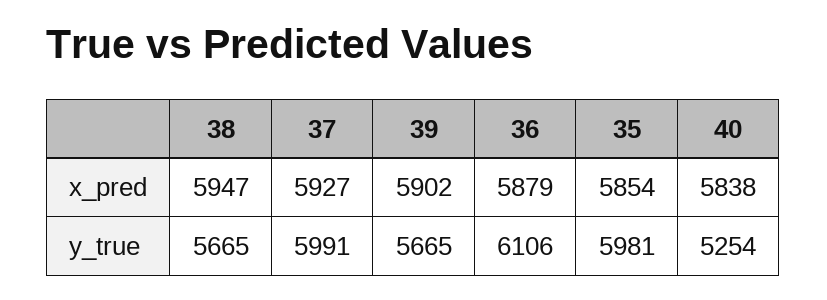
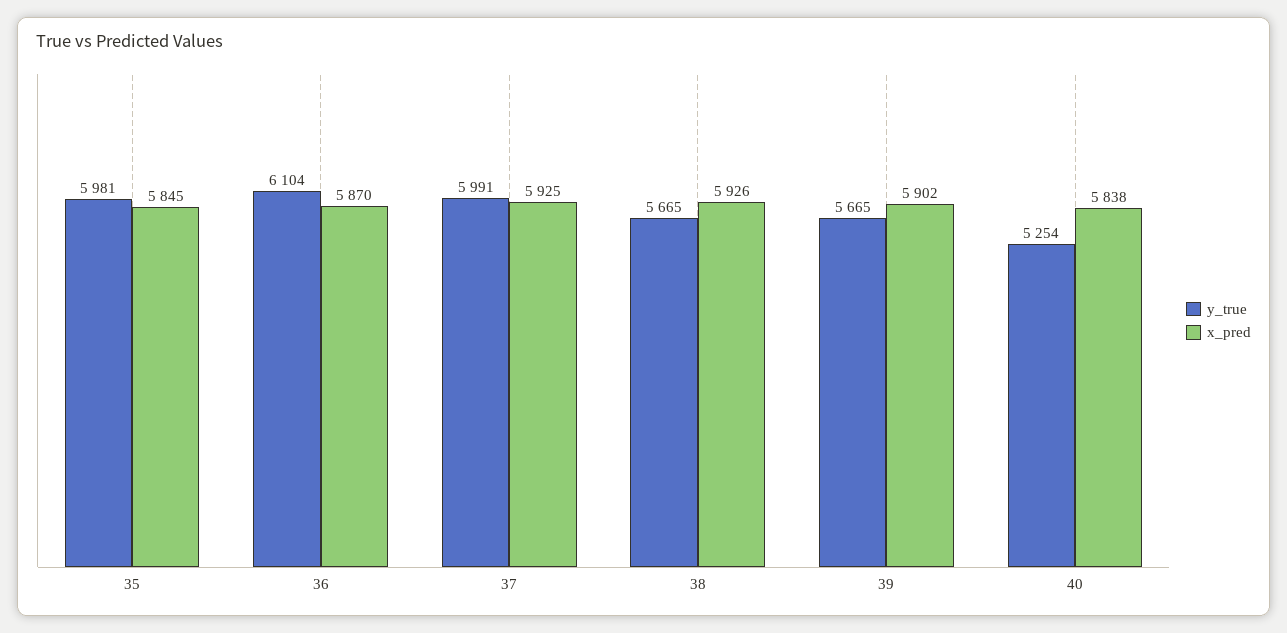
x_pred, 38: 5947 -> 5926
x_pred, 37: 5927 -> 5925
x_pred, 36: 5879 -> 5870
x_pred, 35: 5854 -> 5845
y_true, 36: 6106 -> 6104

